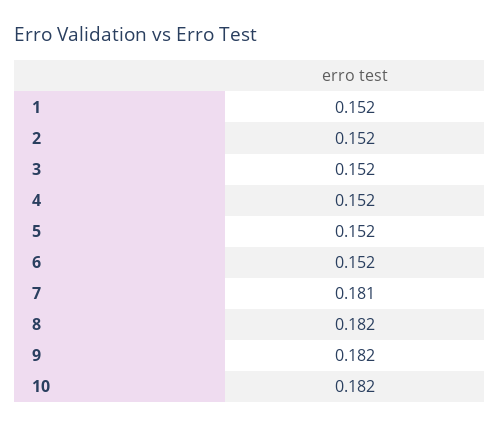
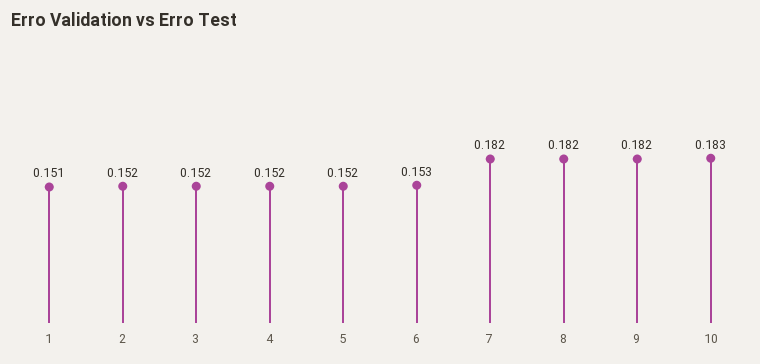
1: 0.152 -> 0.151
6: 0.152 -> 0.153
7: 0.181 -> 0.182
10: 0.182 -> 0.183

